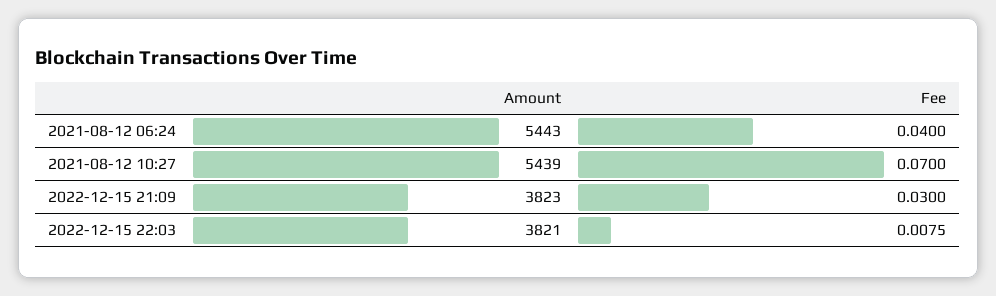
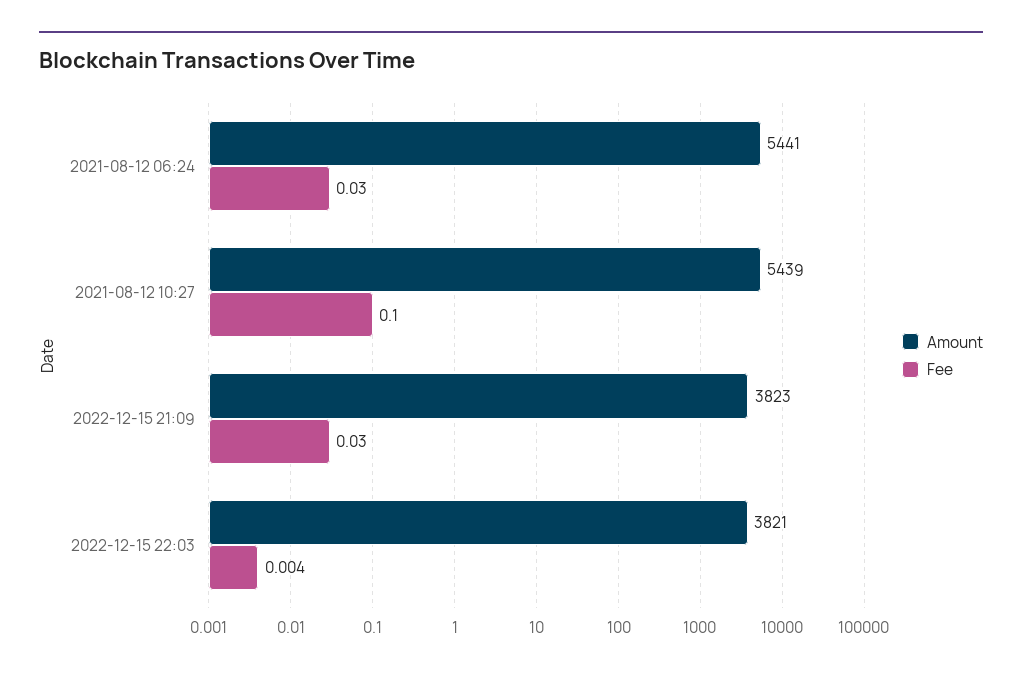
Amount, 2021-08-12 06:24: 5443 -> 5441
Fee, 2021-08-12 06:24: 0.04 -> 0.03
Fee, 2021-08-12 10:27: 0.07 -> 0.1
Fee, 2022-12-15 22:03: 0.0075 -> 0.004

